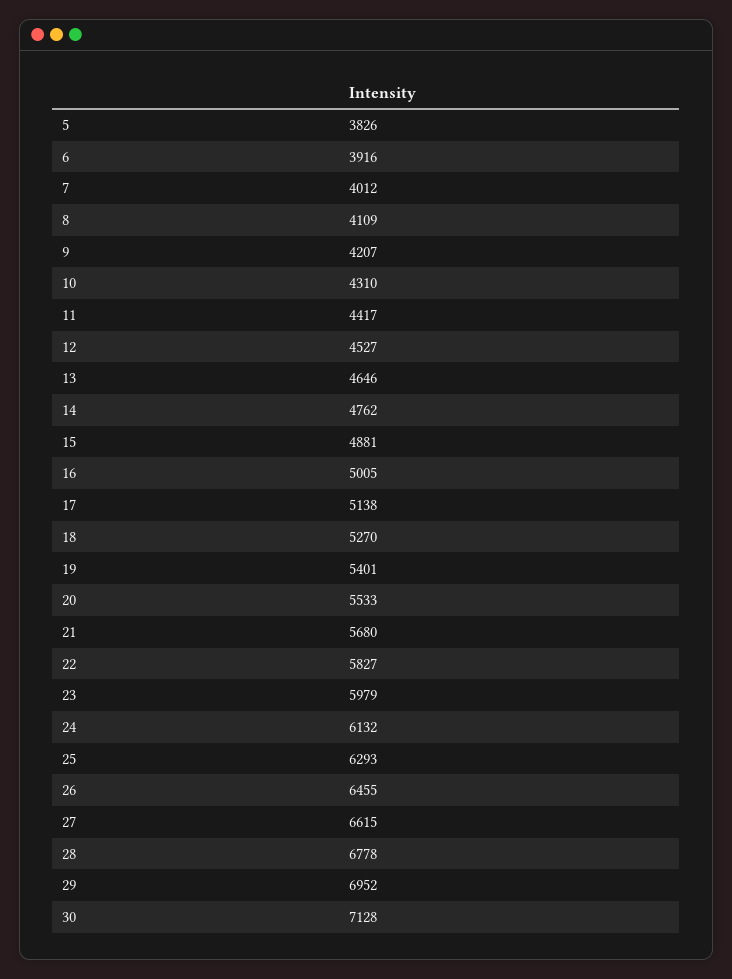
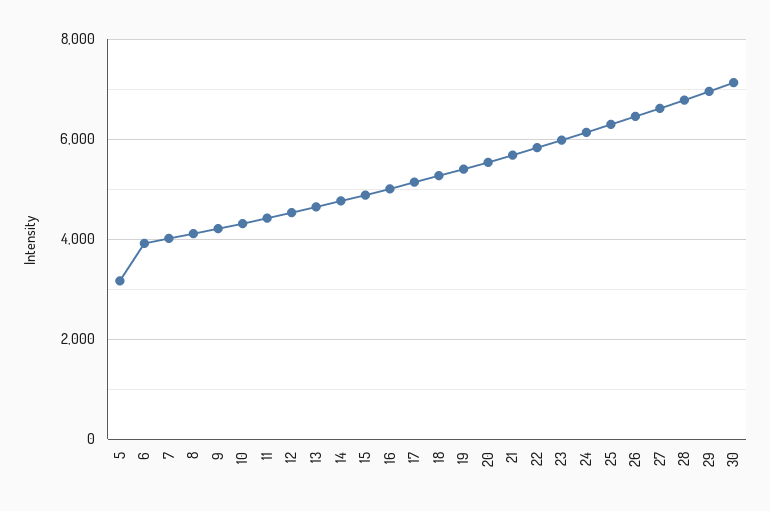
5: 3826 -> 3200

